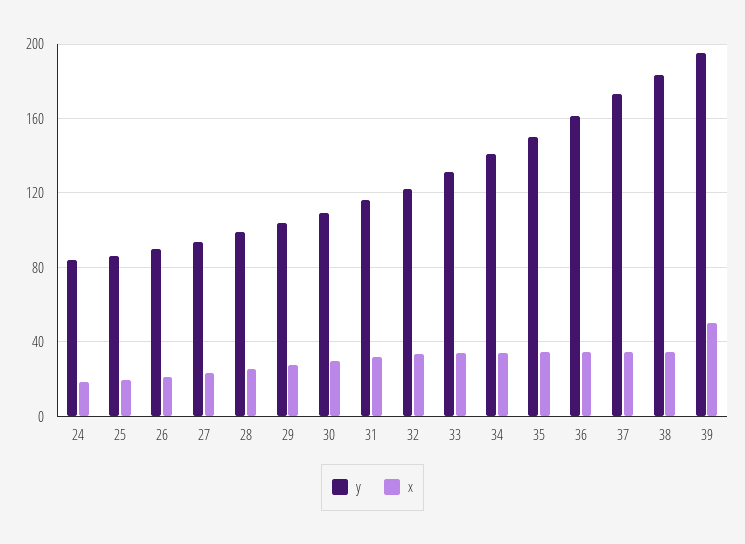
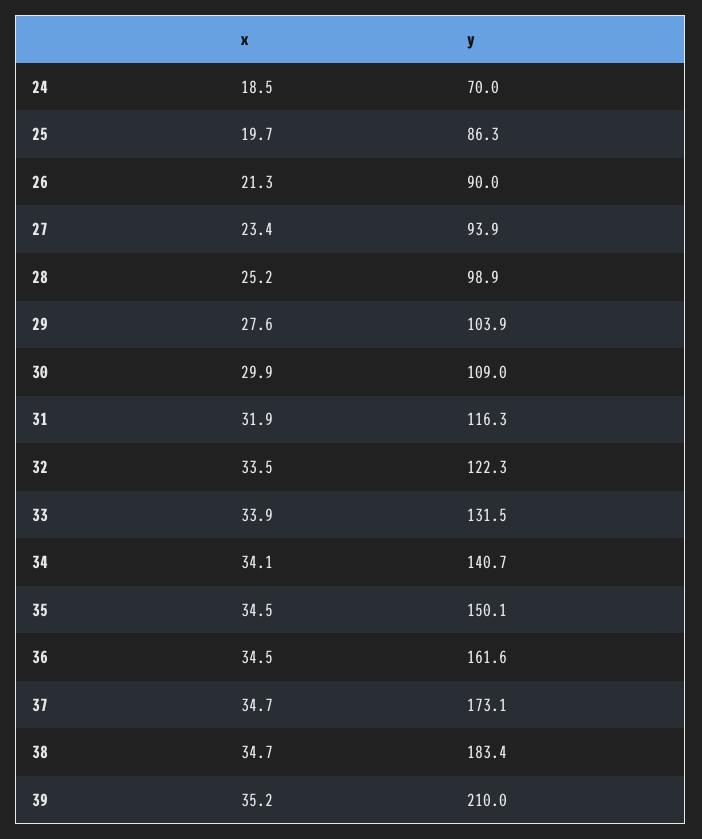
y, 24: 85 -> 70
y, 39: 195 -> 210
x, 39: 50 -> 35.2

